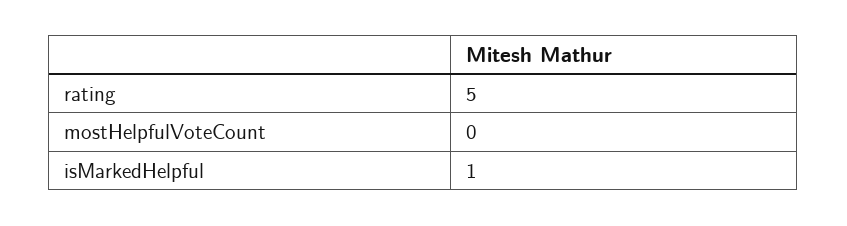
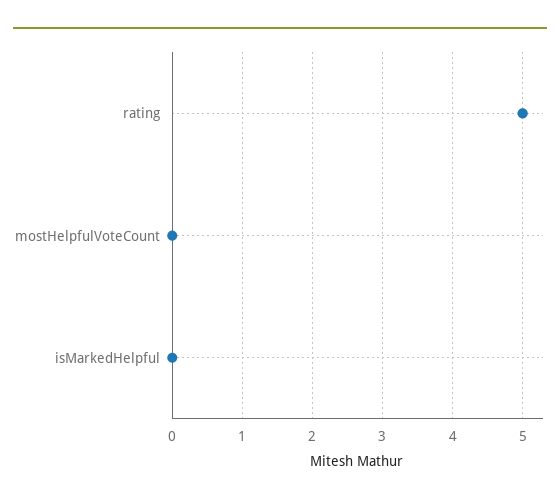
isMarkedHelpful: 1 -> 0

